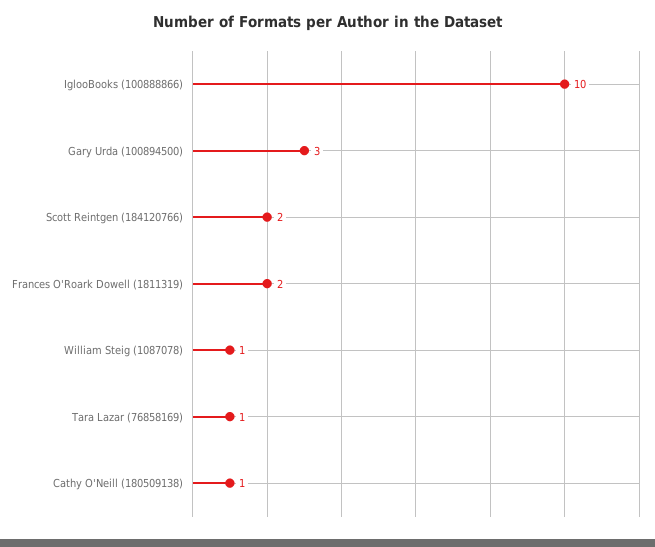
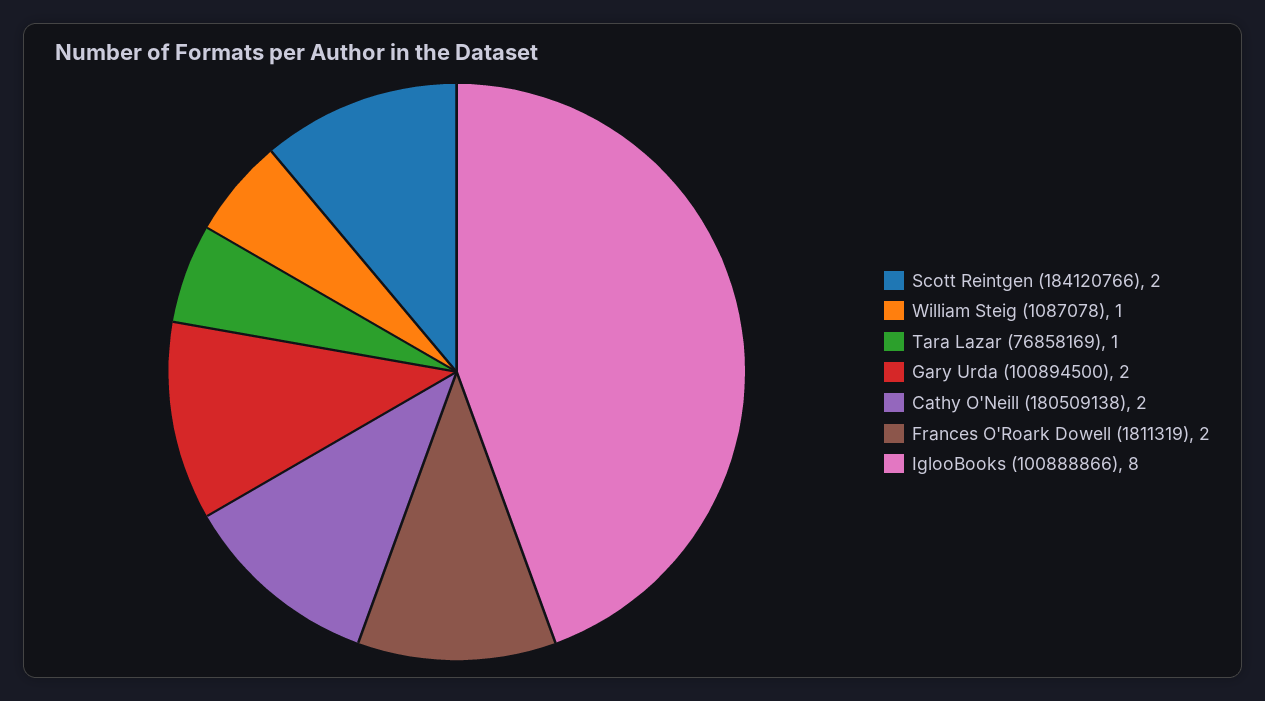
IglooBooks (100888866): 10 -> 8
Gary Urda (100894500): 3 -> 2
Cathy O'Neill (180509138): 1 -> 2

